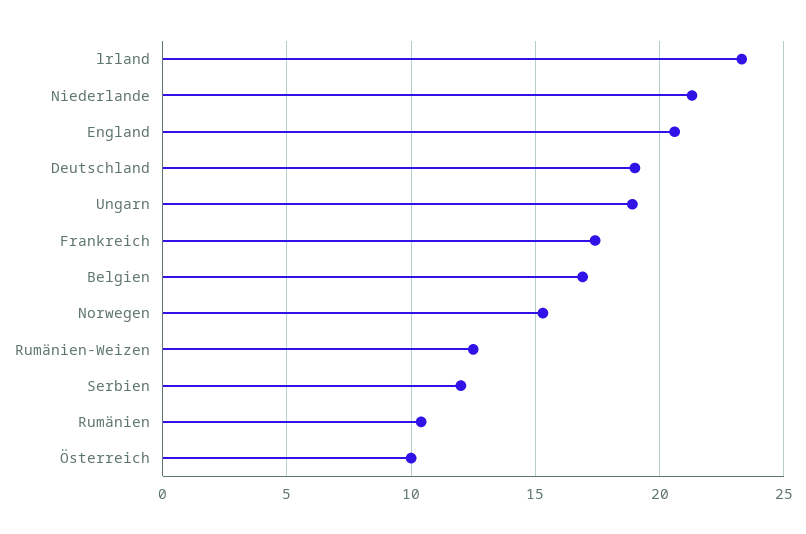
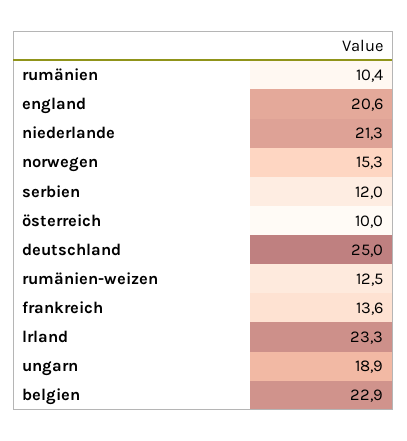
Deutschland: 19 -> 25
Frankreich: 17.5 -> 13.6
Belgien: 17 -> 22.9

